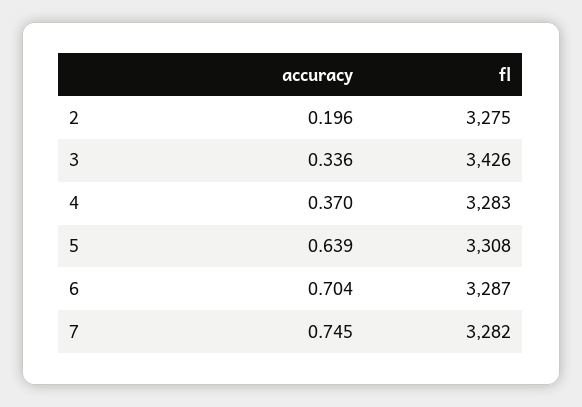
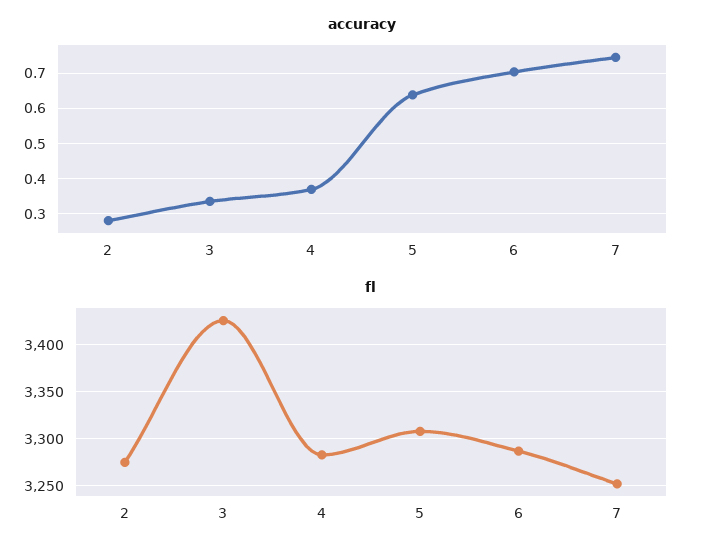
accuracy, 2: 0.196 -> 0.28
fl, 7: 3282 -> 3250

